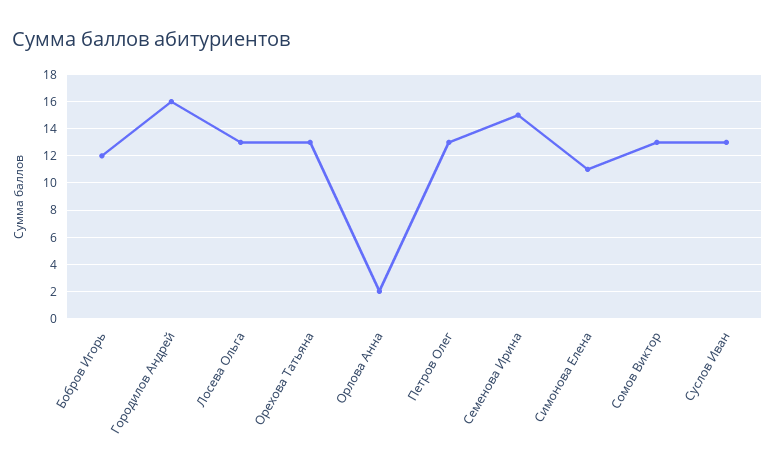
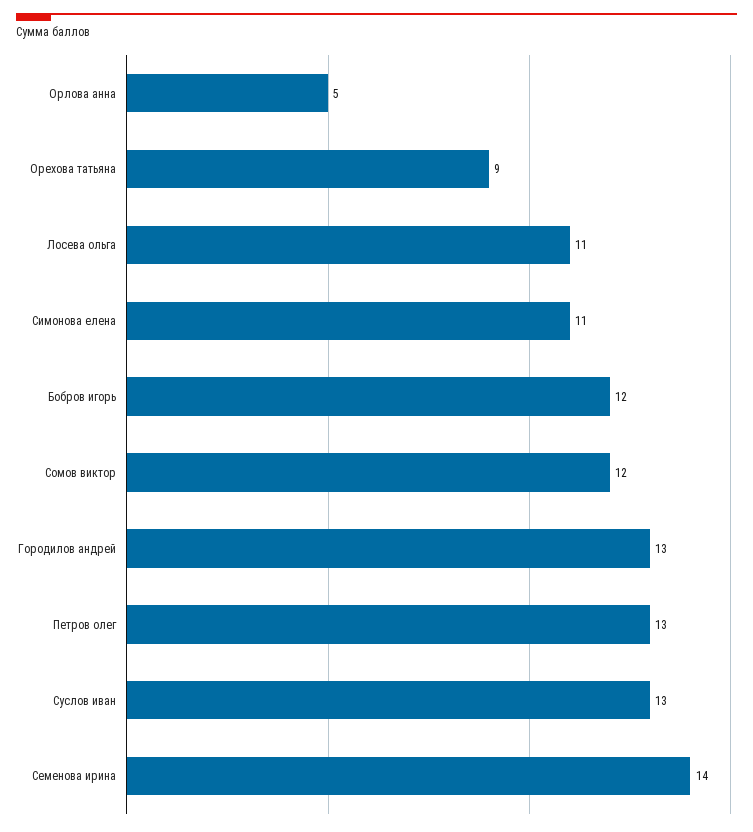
Городилов Андрей: 16 -> 13
Лосева Ольга: 13 -> 11
Орехова Татьяна: 13 -> 9
Орлова Анна: 2 -> 5
Семенова Ирина: 15 -> 14
Сомов Виктор: 13 -> 12

